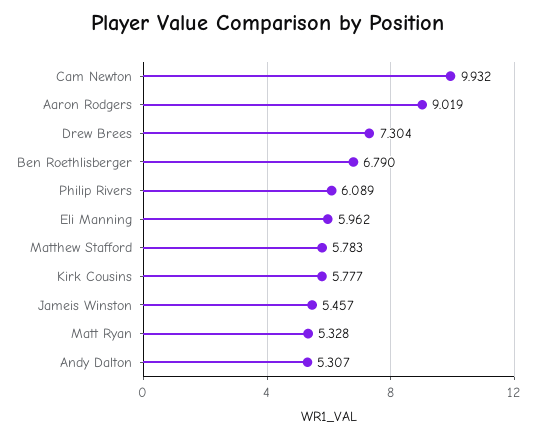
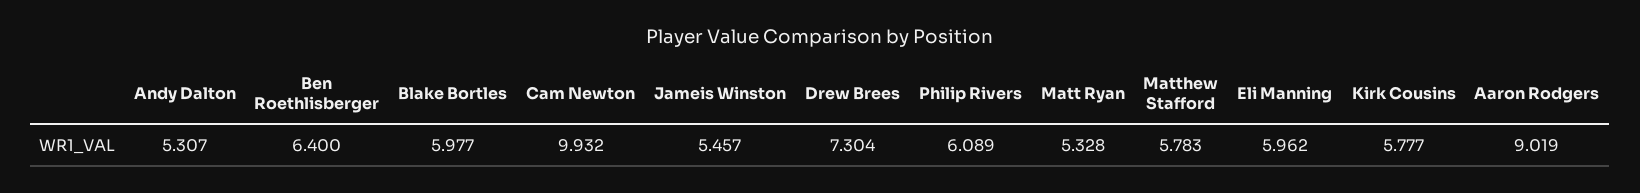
Ben Roethlisberger: 6.79 -> 6.4
Blake Bortles: none -> 5.977

